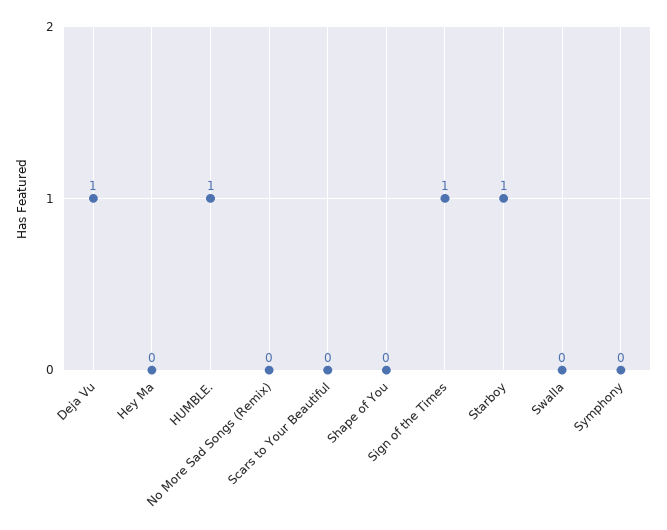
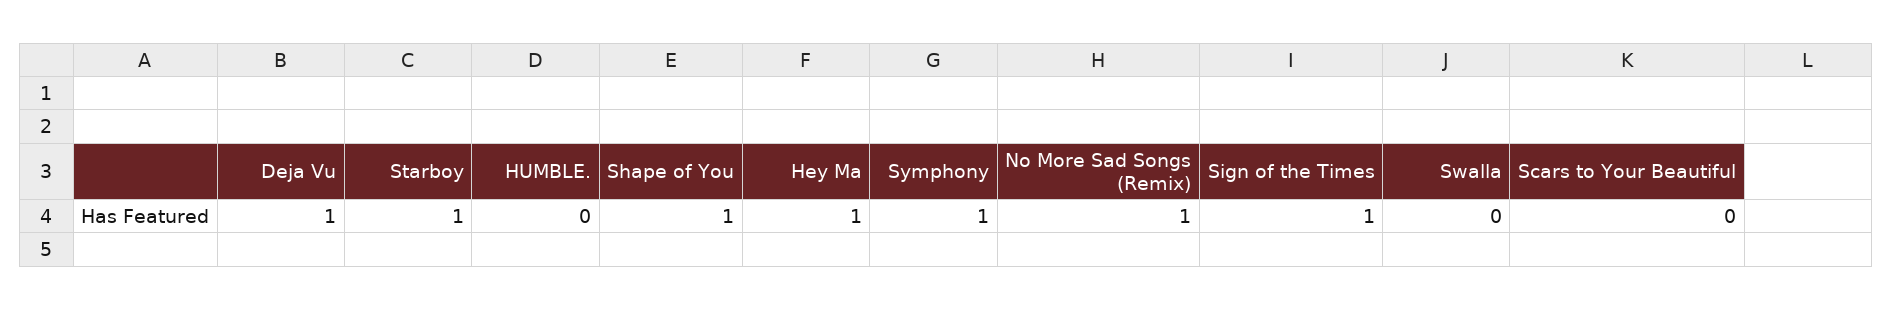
Hey Ma: 0 -> 1
HUMBLE.: 1 -> 0
No More Sad Songs (Remix): 0 -> 1
Shape of You: 0 -> 1
Symphony: 0 -> 1

